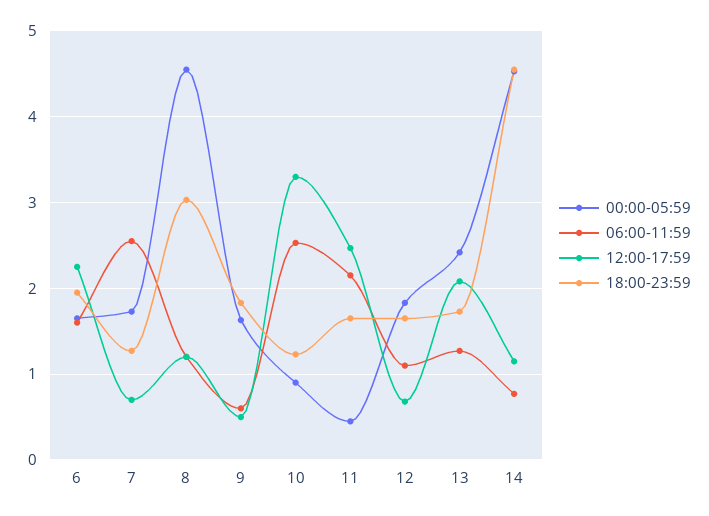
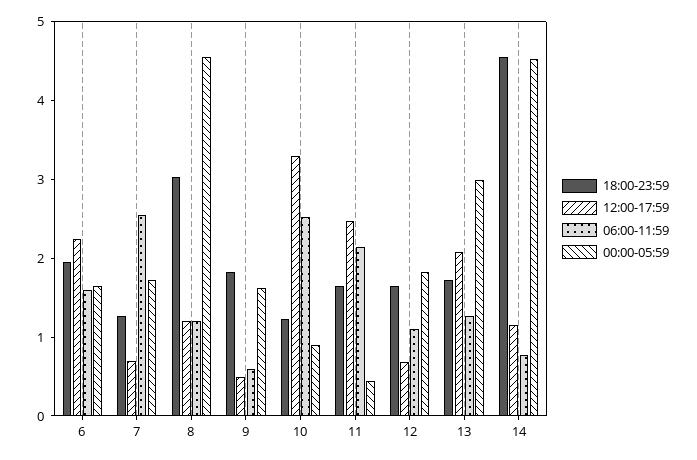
00:00-05:59, 13: 2.4 -> 3

